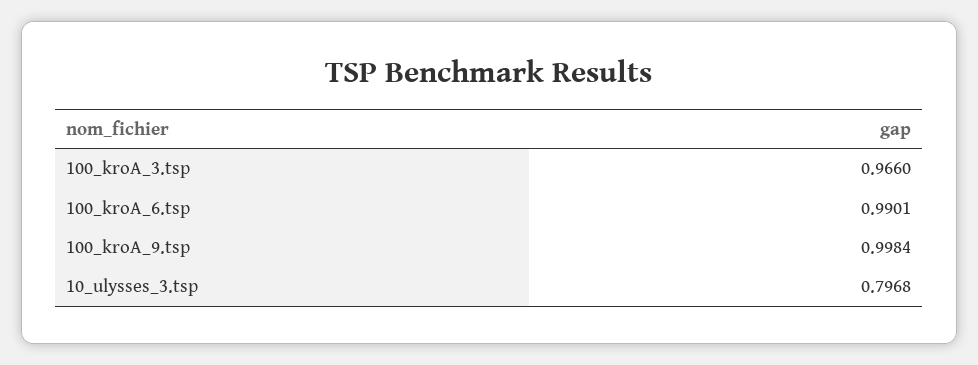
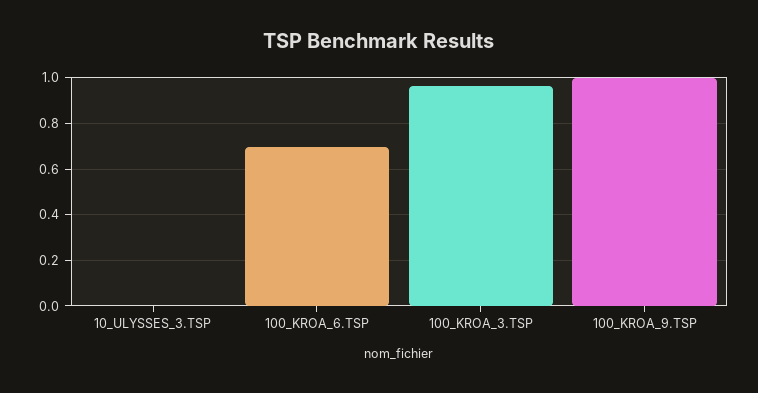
100_kroA_6.tsp: 0.9901 -> 0.7
10_ulysses_3.tsp: 0.7968 -> 0

